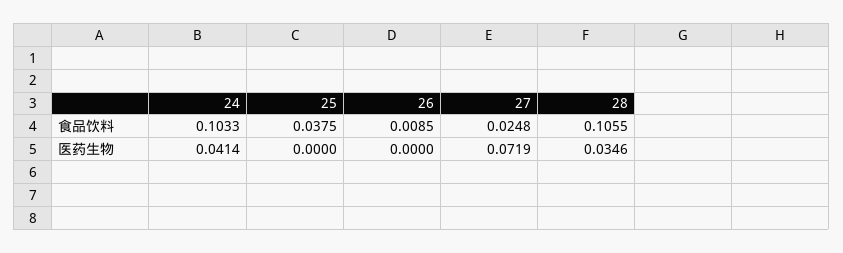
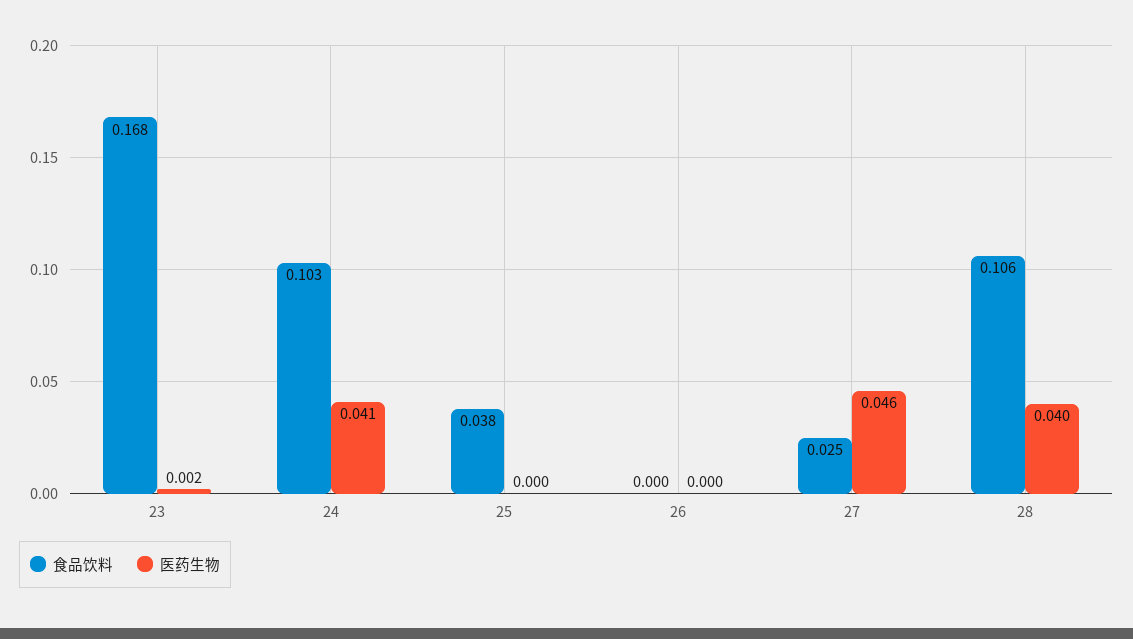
食品饮料, 26: 0.0085 -> 0
医药生物, 27: 0.0719 -> 0.046
医药生物, 28: 0.0346 -> 0.04
食品饮料, 23: none -> 0.168
医药生物, 23: none -> 0.002

